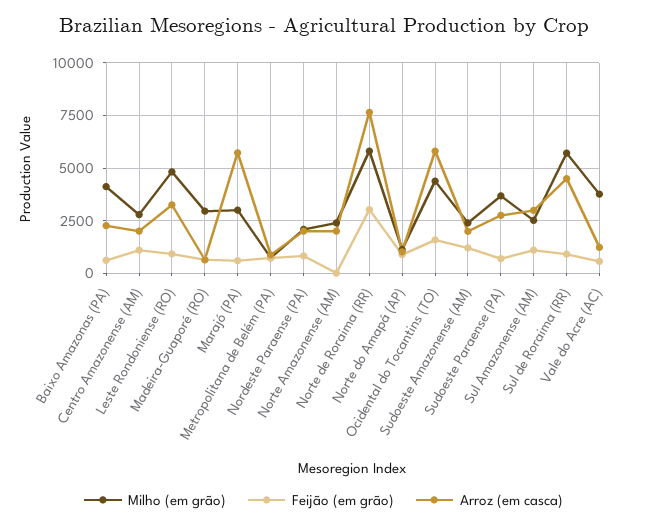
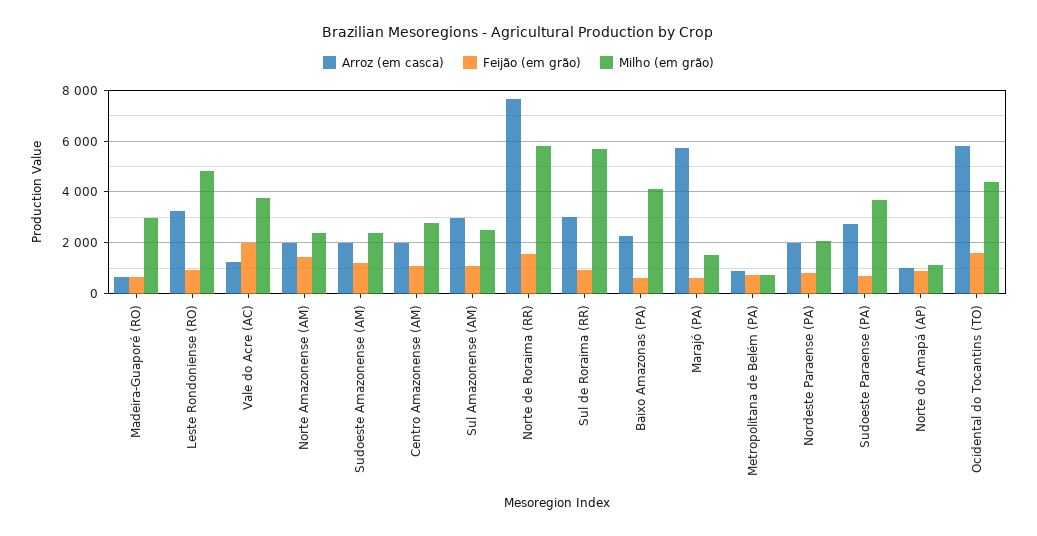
Milho (em grão), Marajó (PA): 3000 -> 1500
Feijão (em grão), Norte Amazonense (AM): 0 -> 1500
Feijão (em grão), Norte de Roraima (RR): 3000 -> 1500
Arroz (em casca), Sul de Roraima (RR): 4500 -> 3000
Feijão (em grão), Vale do Acre (AC): 500 -> 2000

